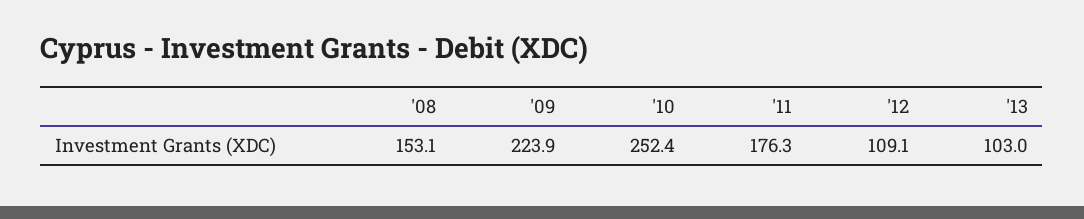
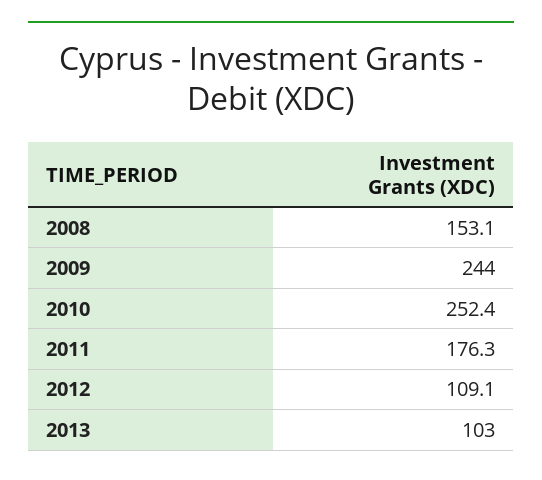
'09: 223.9 -> 244

